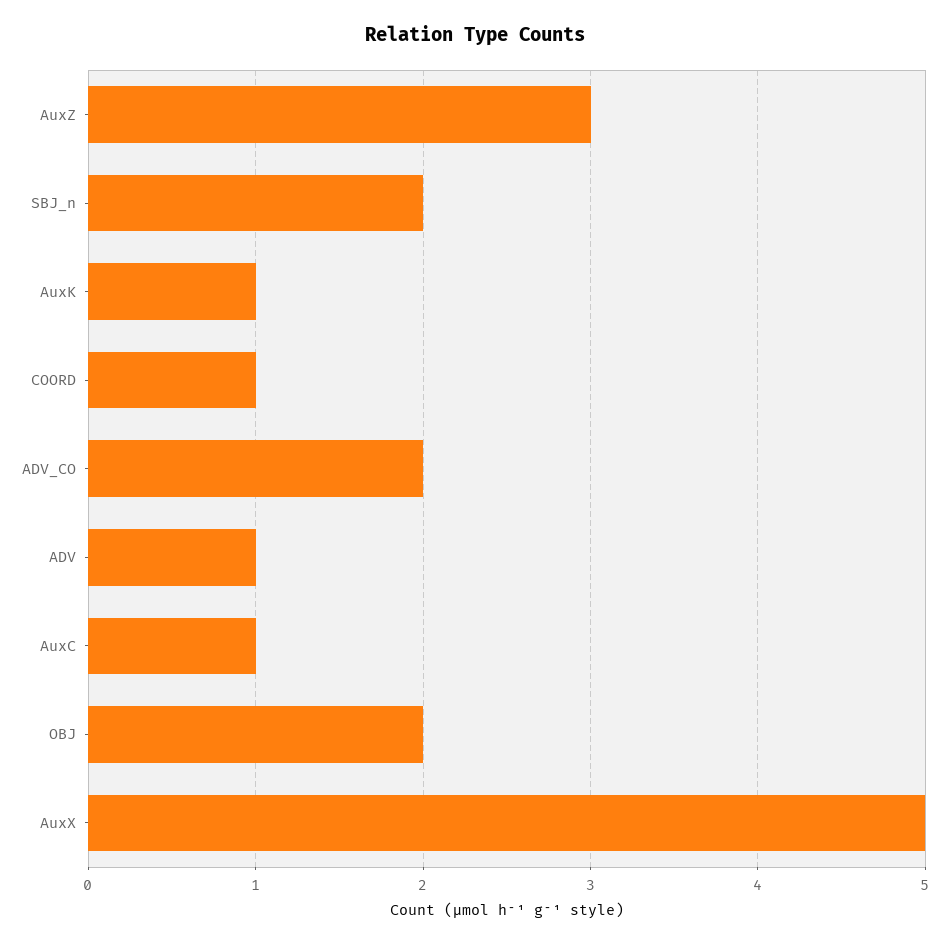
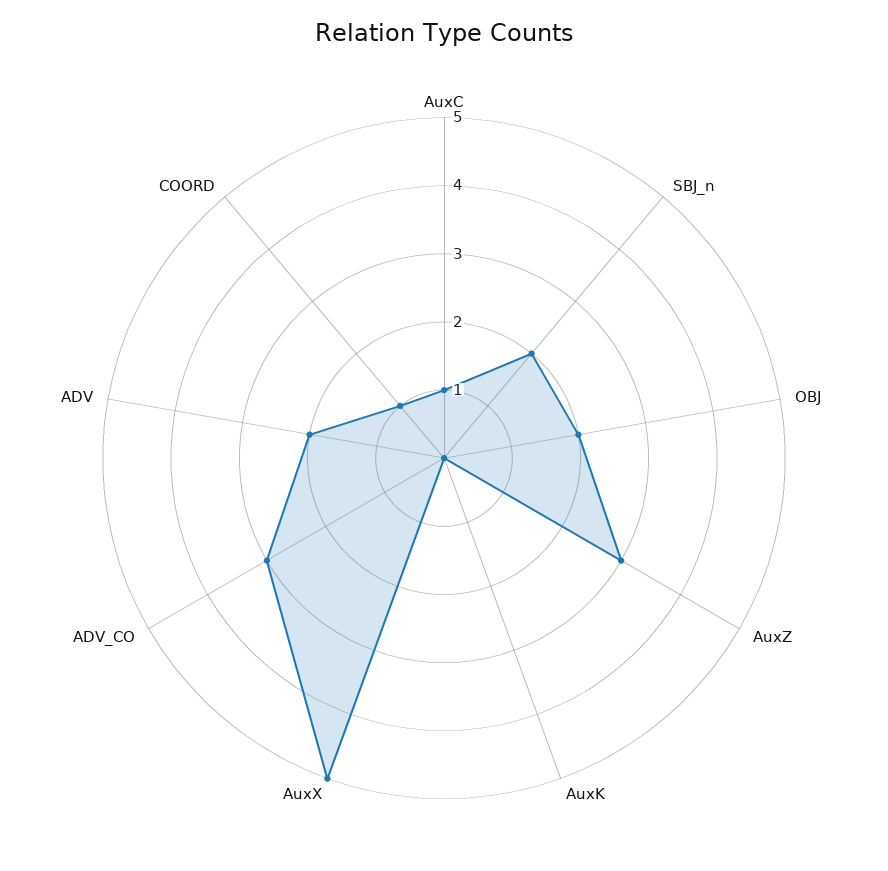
AuxK: 1 -> 0
ADV_CO: 2 -> 3
ADV: 1 -> 2

